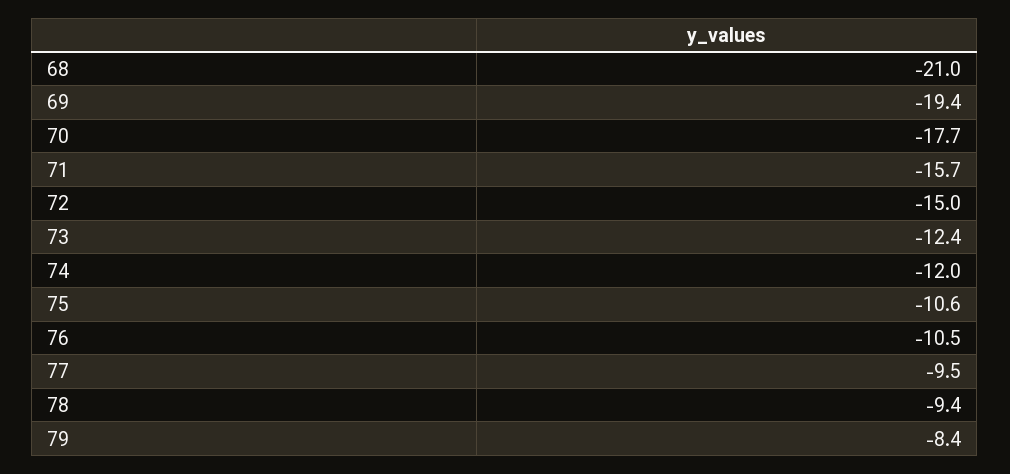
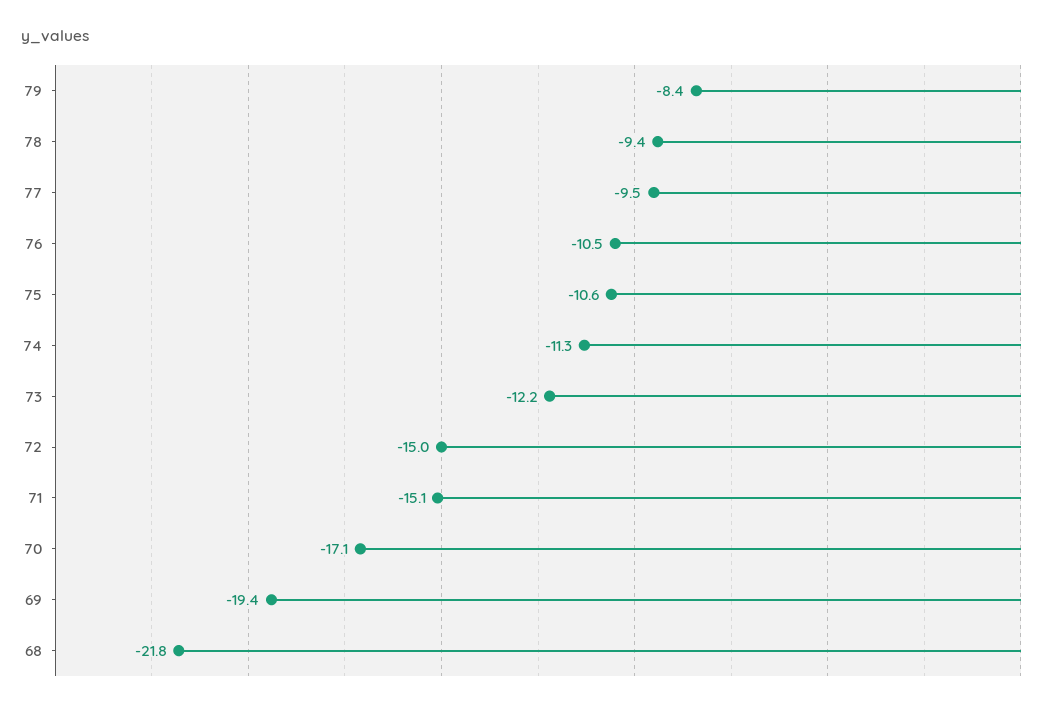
68: -21 -> -21.8
70: -17.7 -> -17.1
71: -15.7 -> -15.1
73: -12.4 -> -12.2
74: -12 -> -11.3

